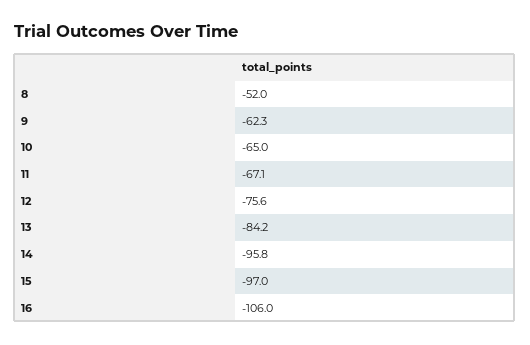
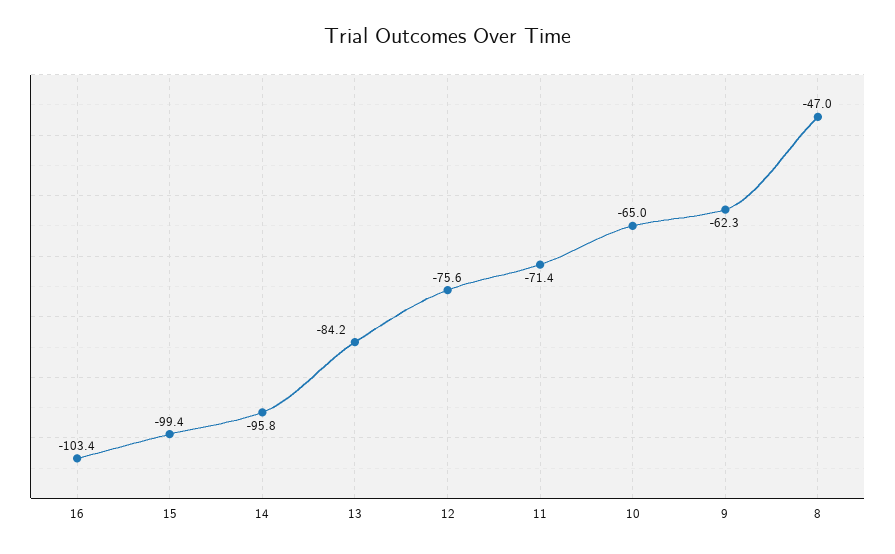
8: -52 -> -47
11: -67.1 -> -71.4
15: -97 -> -99.4
16: -106 -> -103.4

